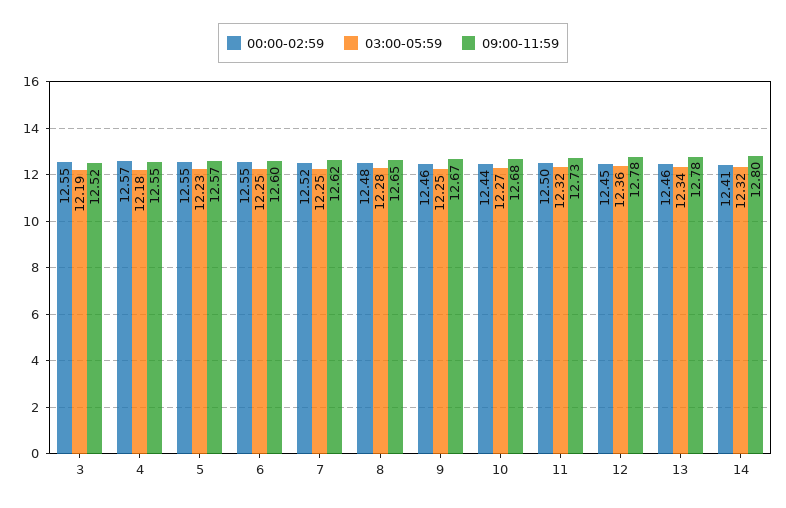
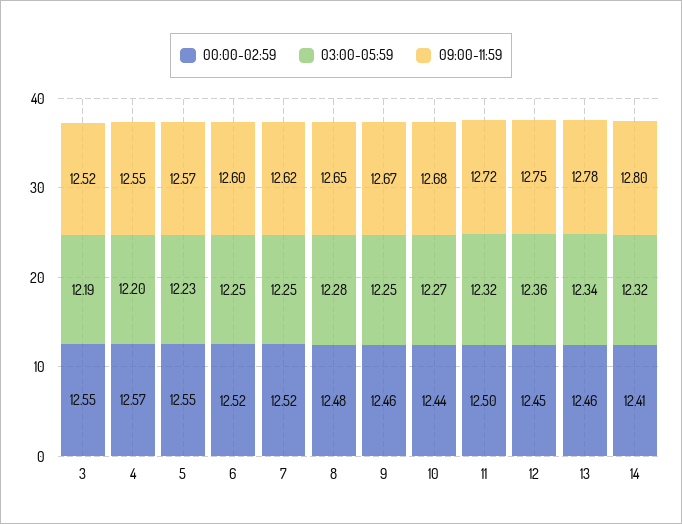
03:00-05:59, 4: 12.18 -> 12.2
00:00-02:59, 6: 12.55 -> 12.52
09:00-11:59, 11: 12.73 -> 12.72
09:00-11:59, 12: 12.78 -> 12.75

